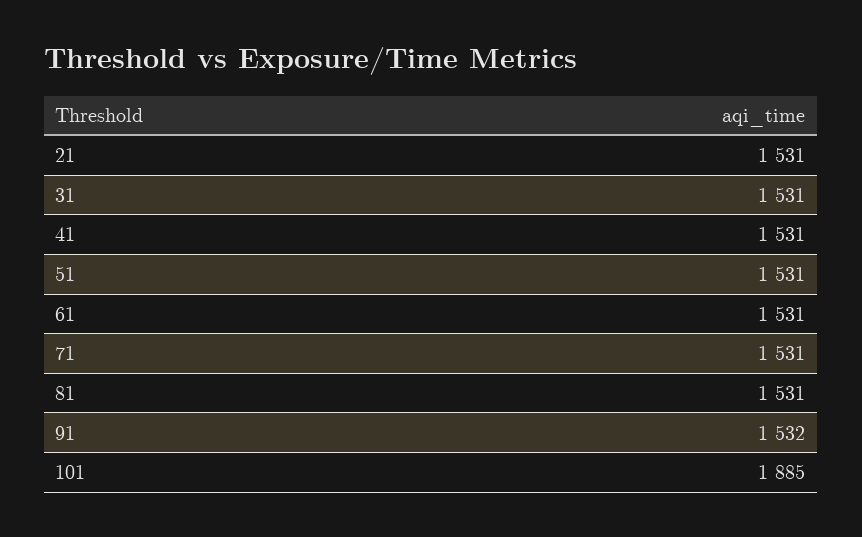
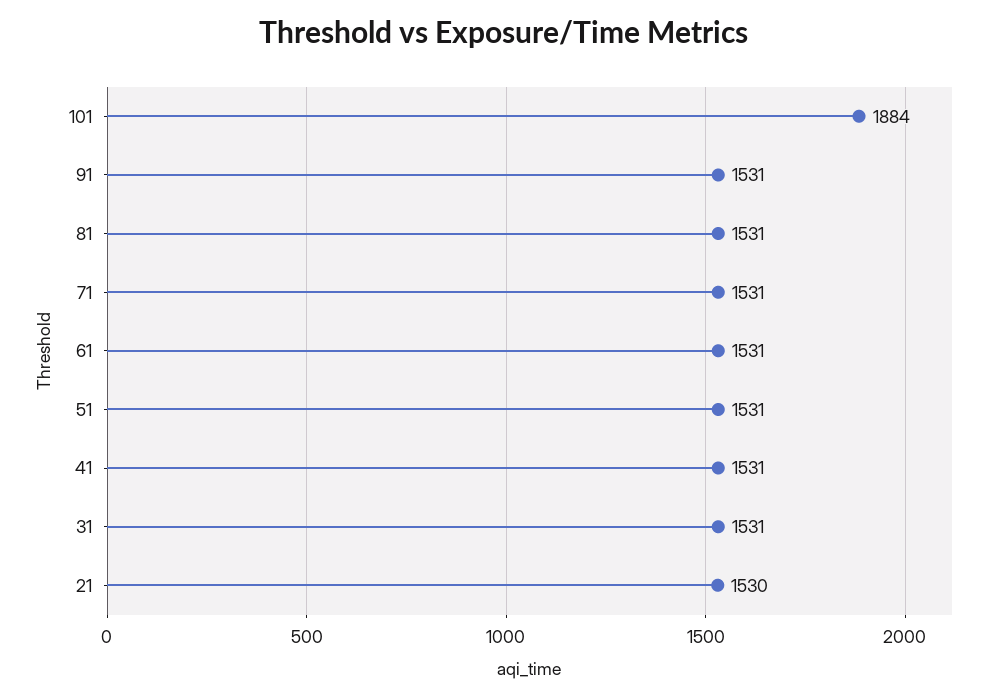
21: 1531 -> 1530
91: 1532 -> 1531
101: 1885 -> 1884

